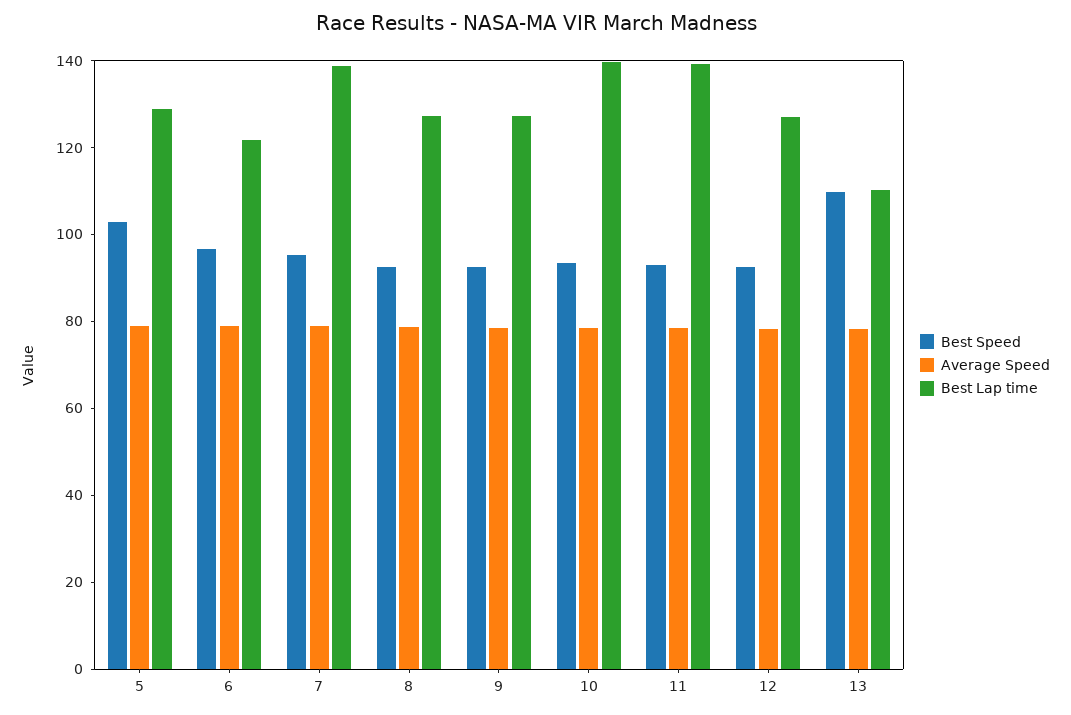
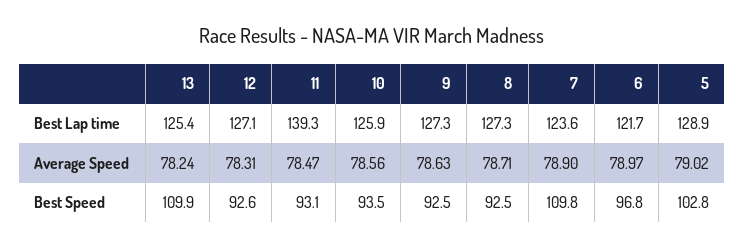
Best Speed, 7: 95 -> 109.8
Best Lap time, 7: 140 -> 123.6
Best Lap time, 10: 140 -> 125.9
Best Lap time, 13: 110 -> 125.4

